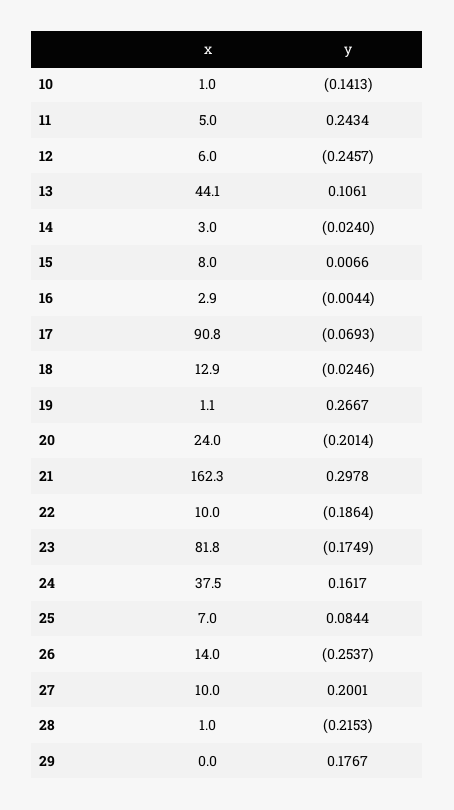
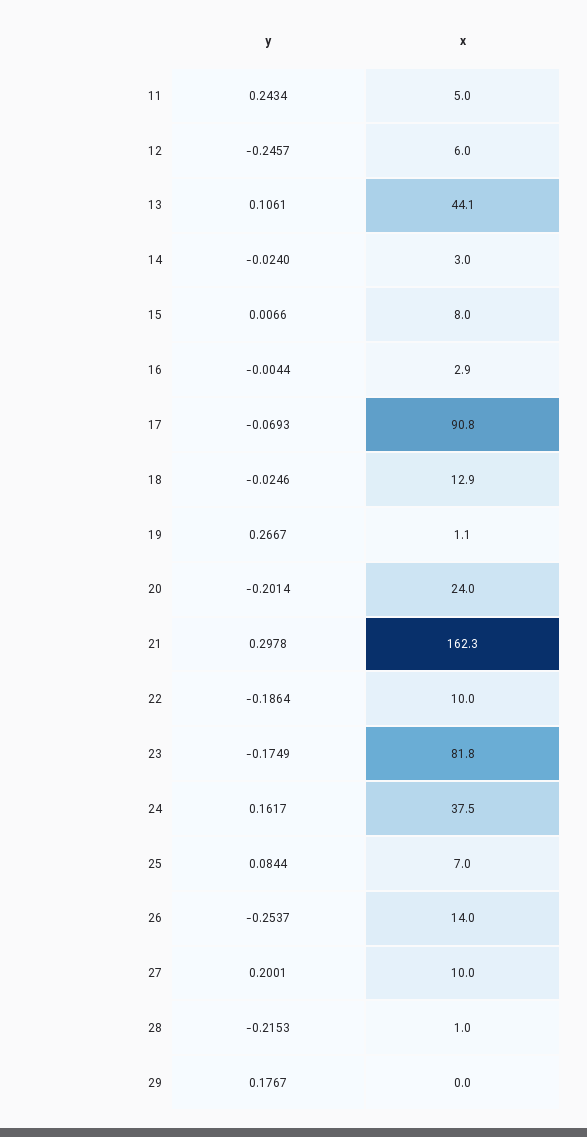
x, 10: 1 -> none
y, 10: -0.1413 -> none

